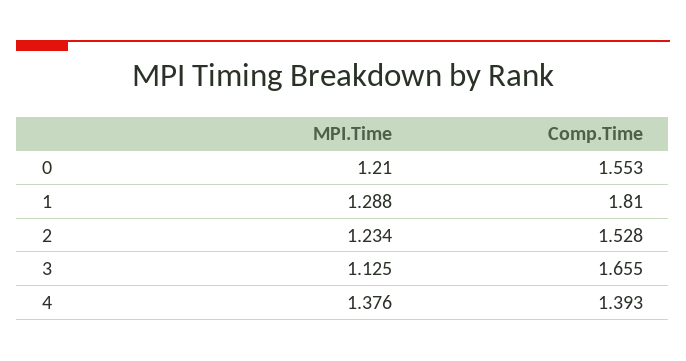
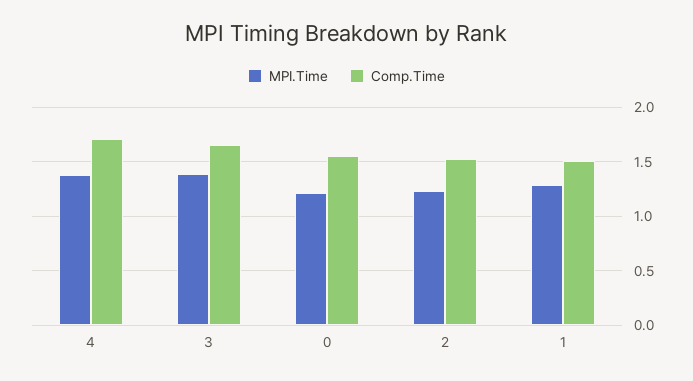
Comp.Time, 1: 1.81 -> 1.5
MPI.Time, 3: 1.125 -> 1.4
Comp.Time, 4: 1.393 -> 1.7

